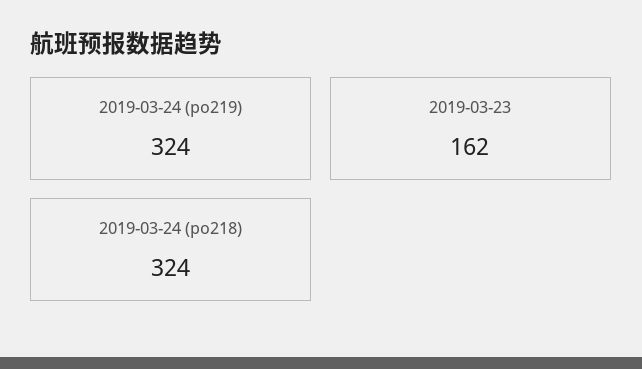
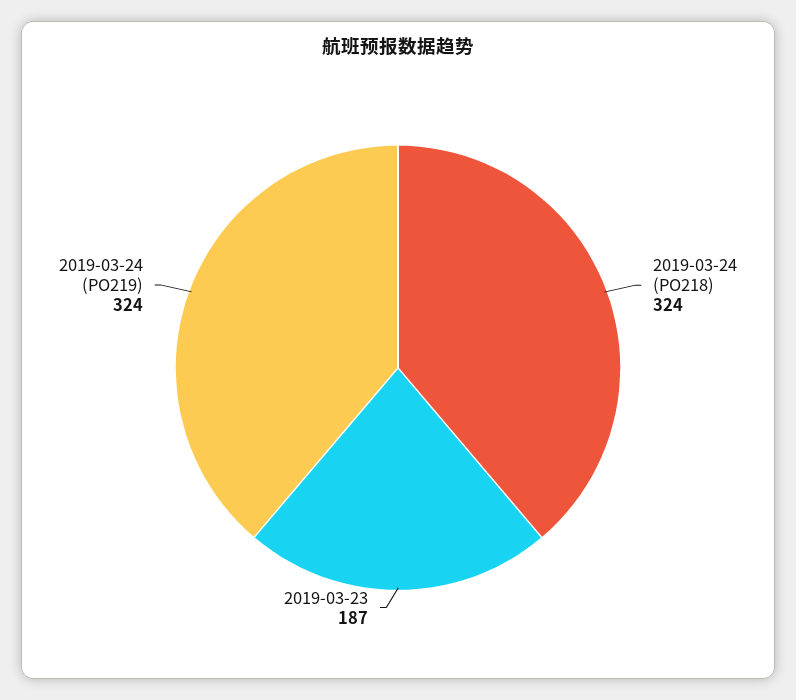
2019-03-23: 162 -> 187

